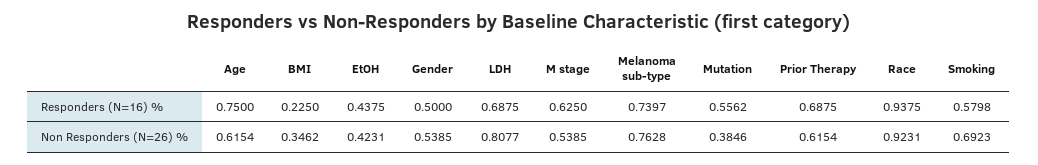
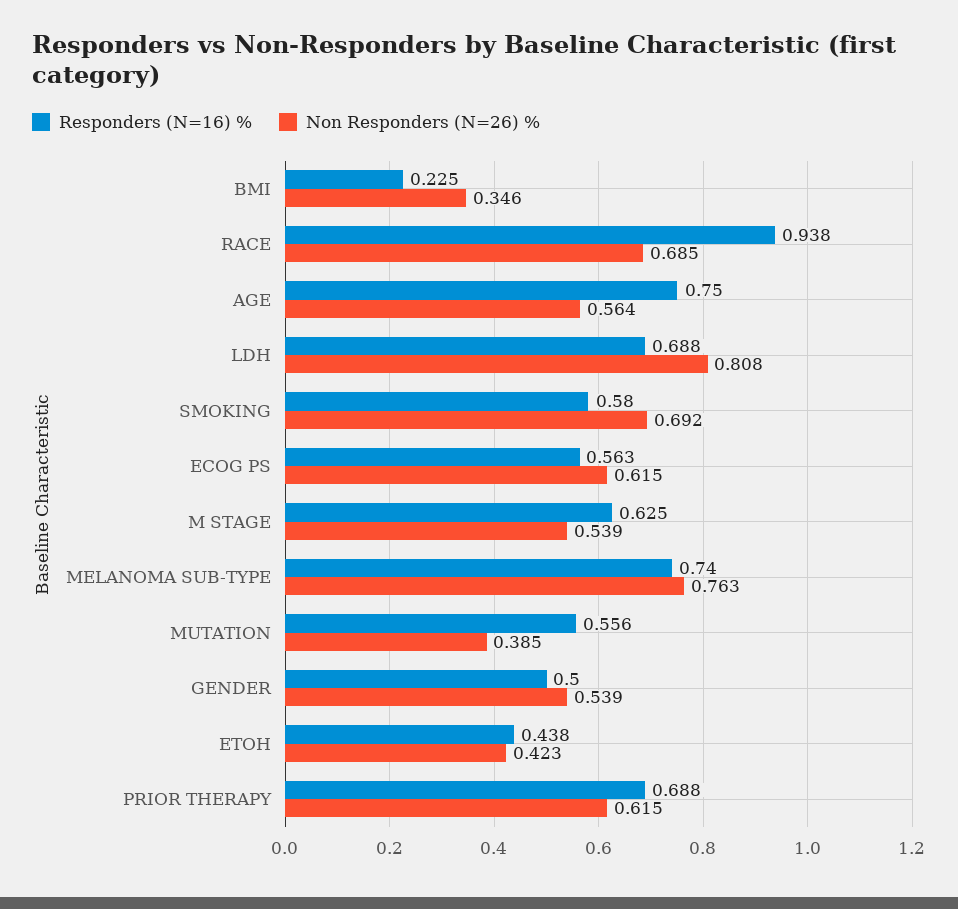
Non Responders (N=26) %, Age: 0.6154 -> 0.564
Non Responders (N=26) %, Race: 0.9231 -> 0.685
Responders (N=16) %, ECOG PS: none -> 0.563
Non Responders (N=26) %, ECOG PS: none -> 0.615

